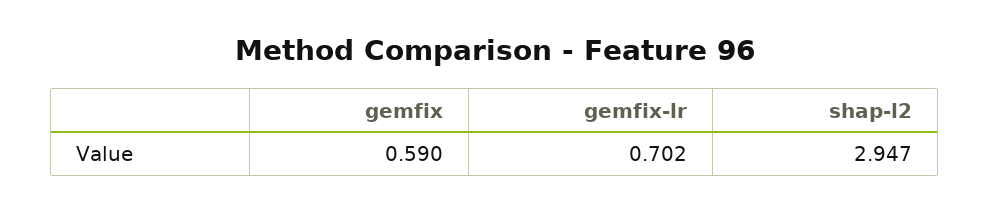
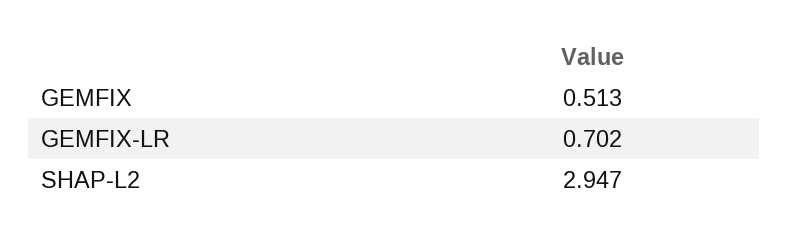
gemfix: 0.59 -> 0.513

